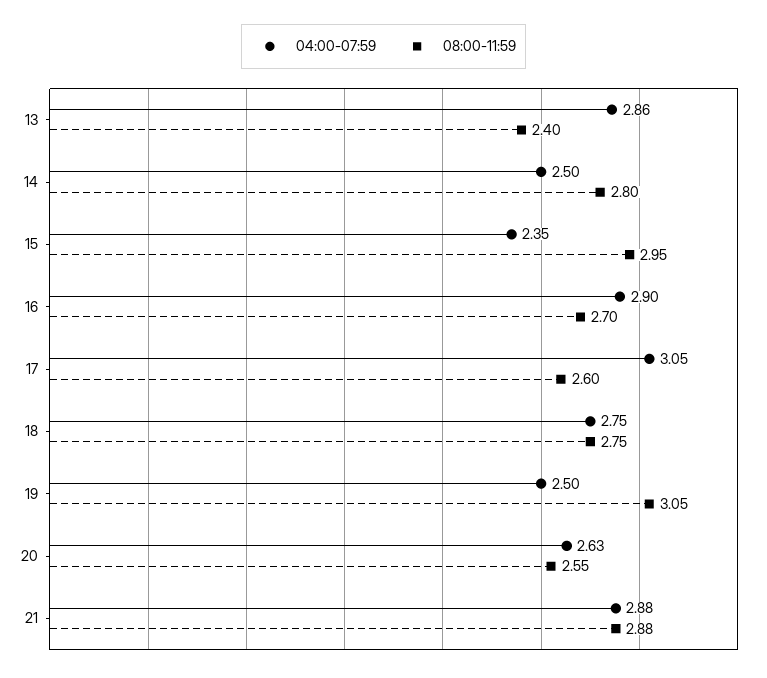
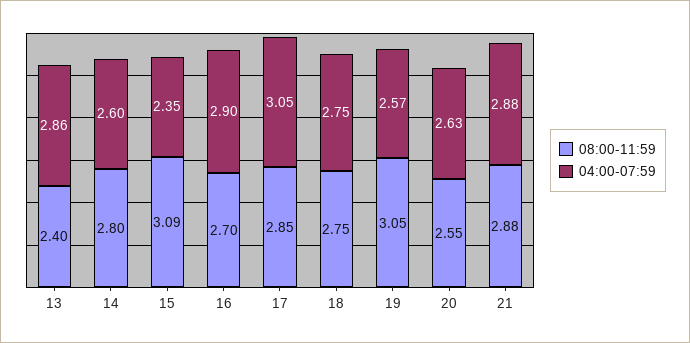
04:00-07:59, 14: 2.5 -> 2.6
08:00-11:59, 15: 2.95 -> 3.09
08:00-11:59, 17: 2.6 -> 2.85
04:00-07:59, 19: 2.5 -> 2.57

